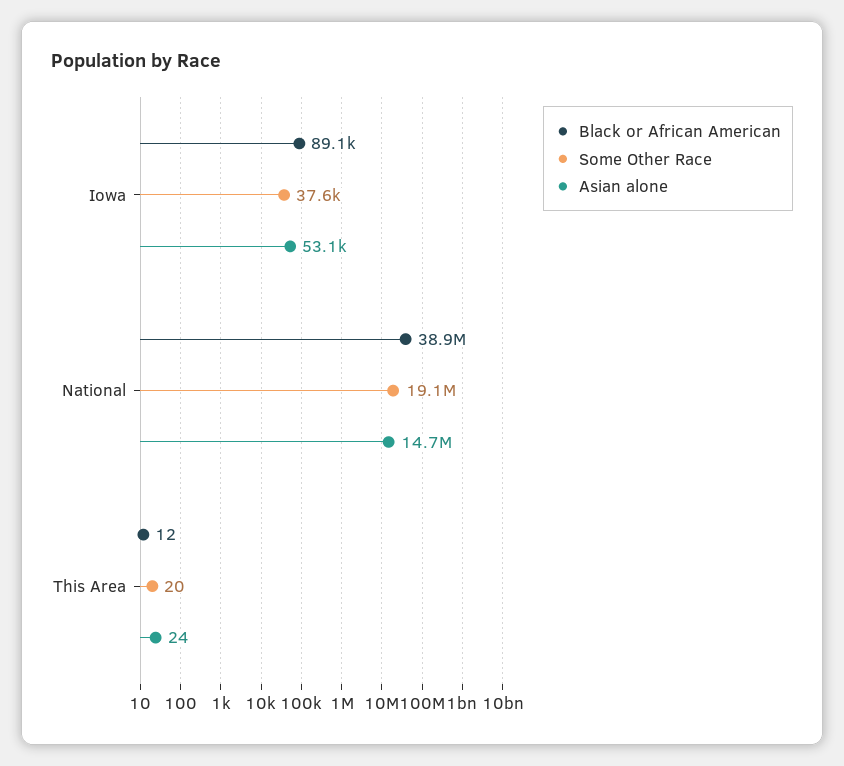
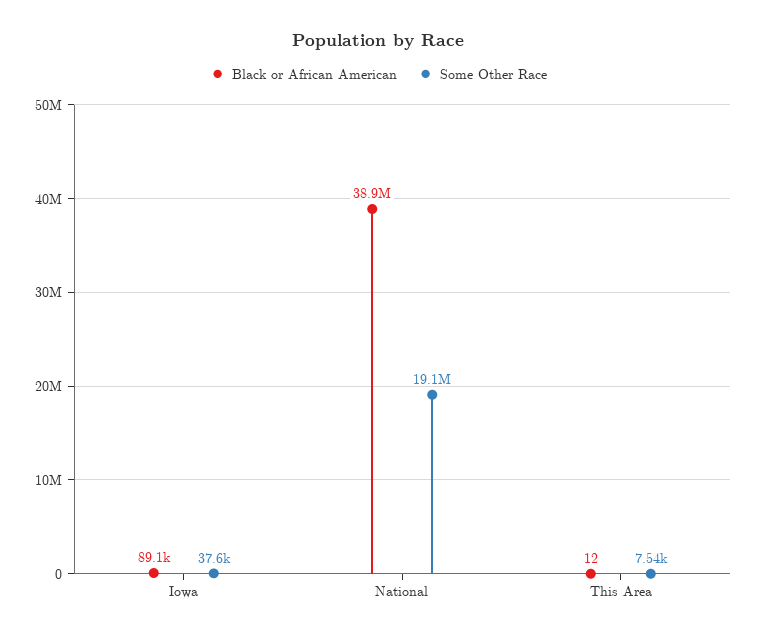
Asian alone, Iowa: 53100 -> none
Asian alone, National: 14700000 -> none
Some Other Race, This Area: 20 -> 7540
Asian alone, This Area: 24 -> none

